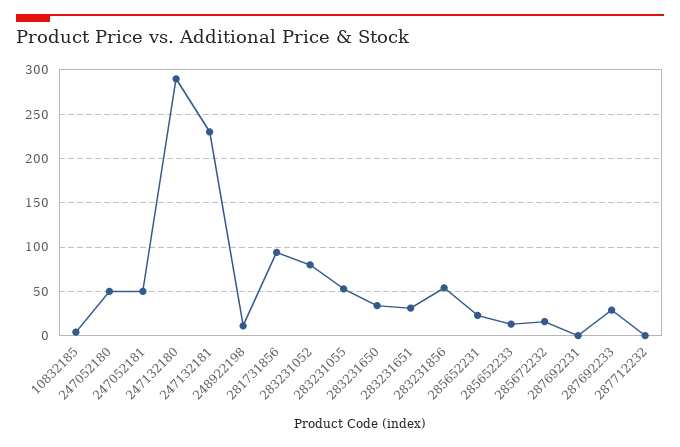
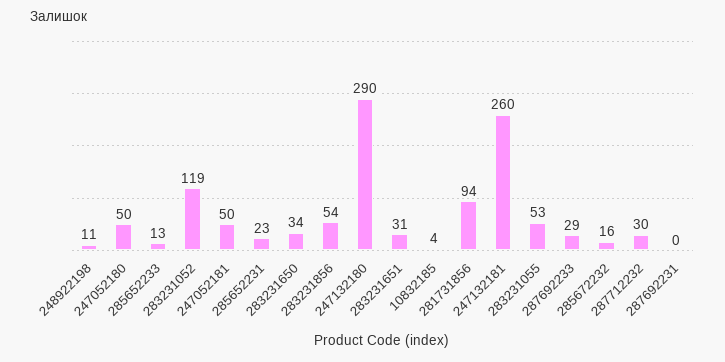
247132181: 230 -> 260
283231052: 80 -> 119
287712232: 0 -> 30

